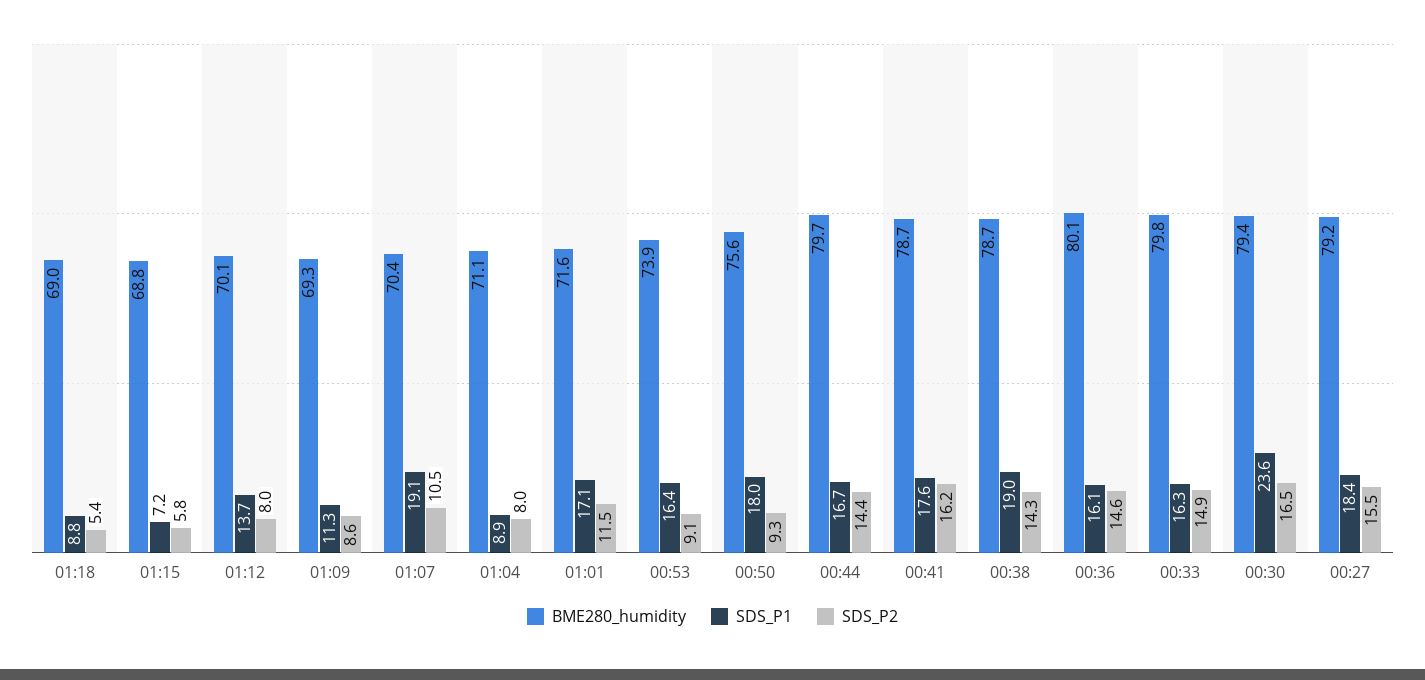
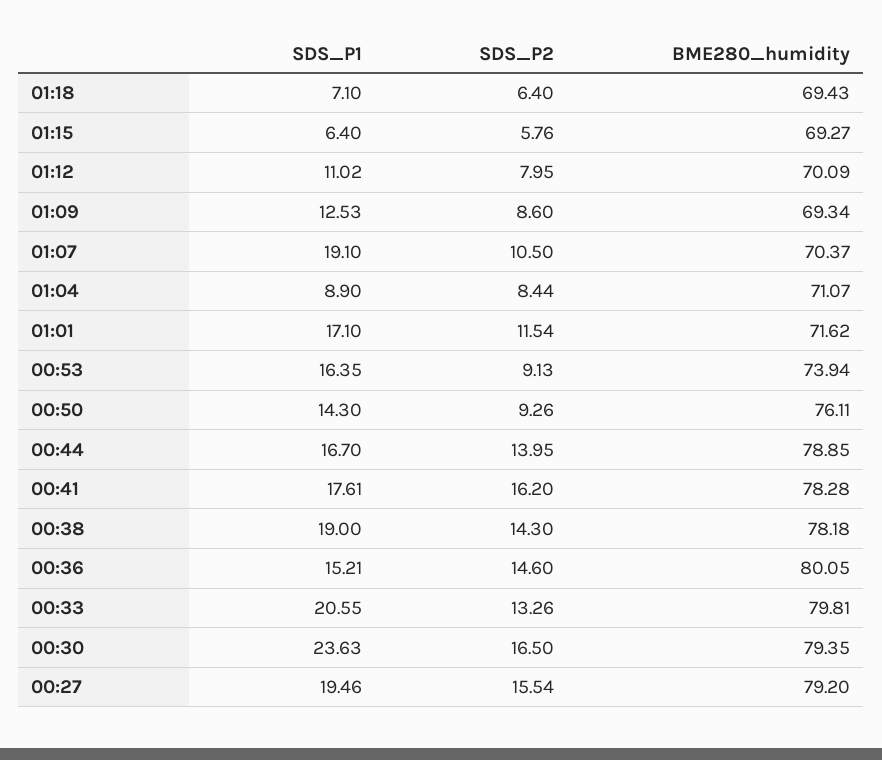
BME280_humidity, 01:18: 69 -> 69.43
SDS_P1, 01:18: 8.8 -> 7.1
SDS_P2, 01:18: 5.4 -> 6.4
BME280_humidity, 01:15: 68.8 -> 69.27
SDS_P1, 01:15: 7.2 -> 6.4
SDS_P1, 01:12: 13.7 -> 11.02
SDS_P1, 01:09: 11.3 -> 12.53
SDS_P2, 01:04: 8 -> 8.44
BME280_humidity, 00:50: 75.6 -> 76.11
SDS_P1, 00:50: 18 -> 14.3
BME280_humidity, 00:44: 79.7 -> 78.85
SDS_P2, 00:44: 14.4 -> 13.95
BME280_humidity, 00:41: 78.7 -> 78.28
BME280_humidity, 00:38: 78.7 -> 78.18
SDS_P1, 00:36: 16.1 -> 15.21
SDS_P1, 00:33: 16.3 -> 20.55
SDS_P2, 00:33: 14.9 -> 13.26
SDS_P1, 00:27: 18.4 -> 19.46

